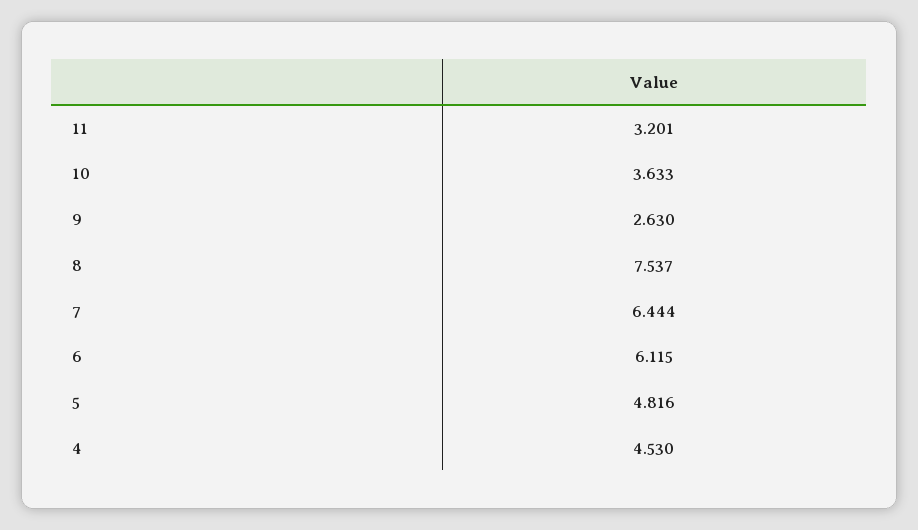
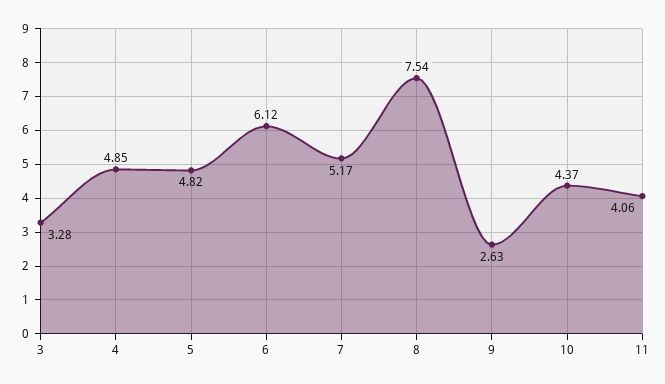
11: 3.201 -> 4.06
10: 3.633 -> 4.37
7: 6.444 -> 5.17
4: 4.53 -> 4.85
3: none -> 3.28

